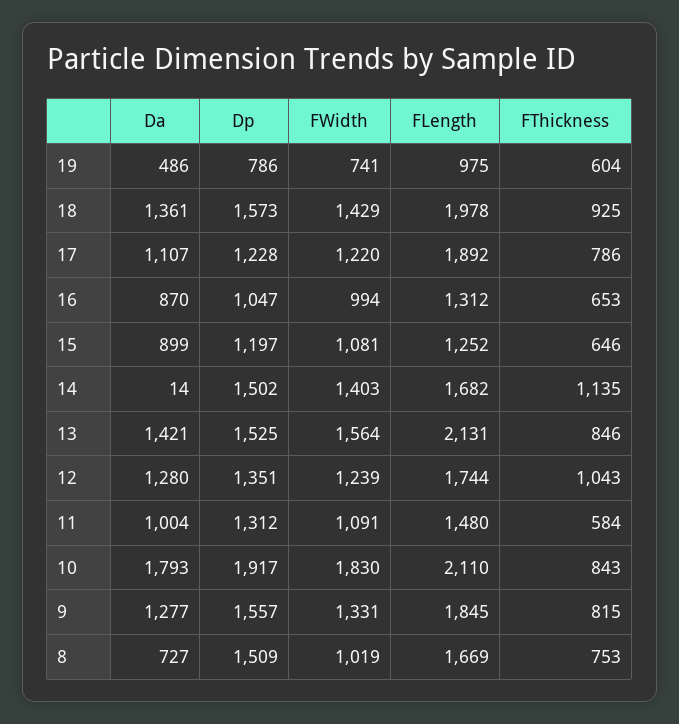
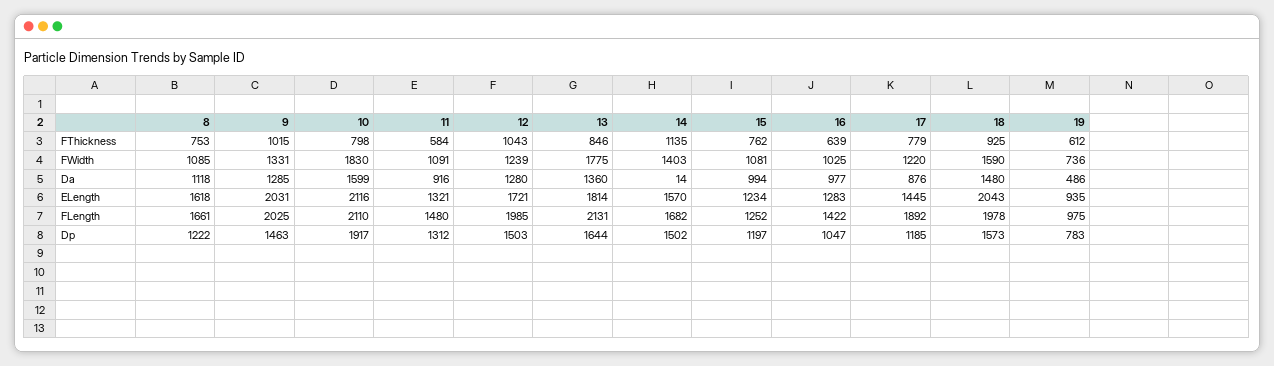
Dp, 19: 786 -> 783
FWidth, 19: 741 -> 736
FThickness, 19: 604 -> 612
Da, 18: 1361 -> 1480
FWidth, 18: 1429 -> 1590
Da, 17: 1107 -> 876
Dp, 17: 1228 -> 1185
FThickness, 17: 786 -> 779
Da, 16: 870 -> 977
FWidth, 16: 994 -> 1025
FLength, 16: 1312 -> 1422
FThickness, 16: 653 -> 639
Da, 15: 899 -> 994
FThickness, 15: 646 -> 762
Da, 13: 1421 -> 1360
Dp, 13: 1525 -> 1644
FWidth, 13: 1564 -> 1775
Dp, 12: 1351 -> 1503
FLength, 12: 1744 -> 1985
Da, 11: 1004 -> 916
Da, 10: 1793 -> 1599
FThickness, 10: 843 -> 798
Da, 9: 1277 -> 1285
Dp, 9: 1557 -> 1463
FLength, 9: 1845 -> 2025
FThickness, 9: 815 -> 1015
Da, 8: 727 -> 1118
Dp, 8: 1509 -> 1222
FWidth, 8: 1019 -> 1085
FLength, 8: 1669 -> 1661
ELength, 8: none -> 1618
ELength, 9: none -> 2031
ELength, 10: none -> 2116
ELength, 11: none -> 1321
ELength, 12: none -> 1721
ELength, 13: none -> 1814
ELength, 14: none -> 1570
ELength, 15: none -> 1234
ELength, 16: none -> 1283
ELength, 17: none -> 1445
ELength, 18: none -> 2043
ELength, 19: none -> 935

